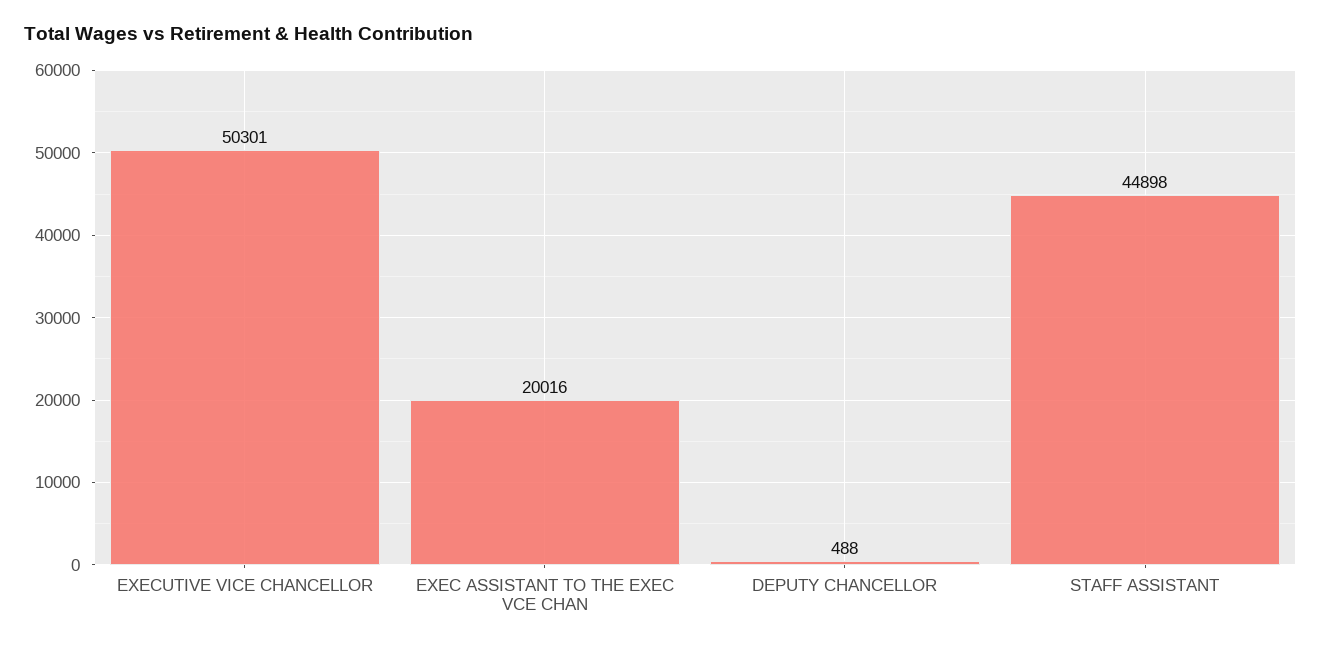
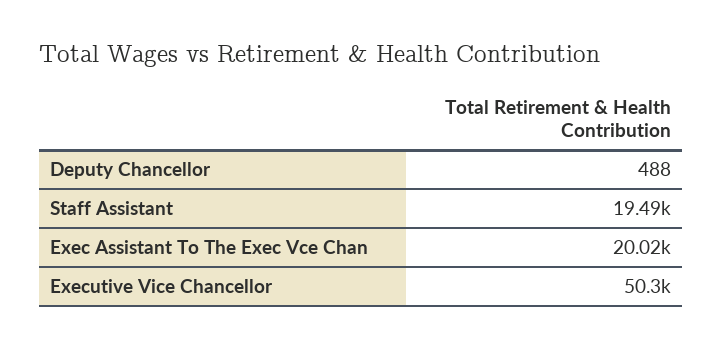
STAFF ASSISTANT: 44898 -> 19490

